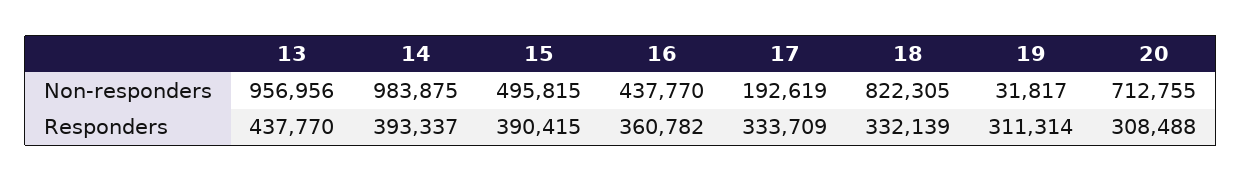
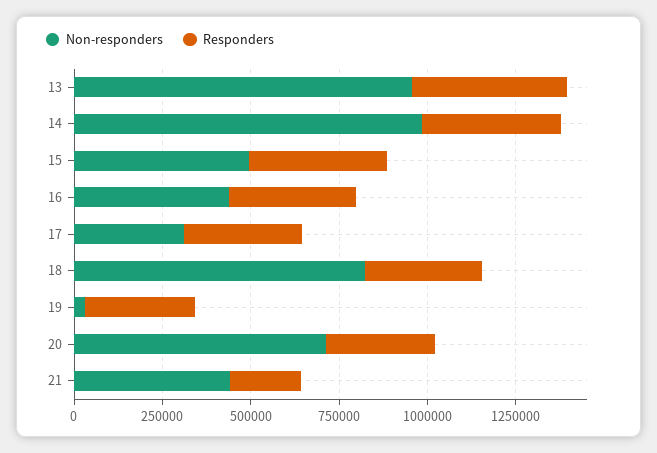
Non-responders, 17: 192619 -> 300000
Non-responders, 21: none -> 450000
Responders, 21: none -> 200000

